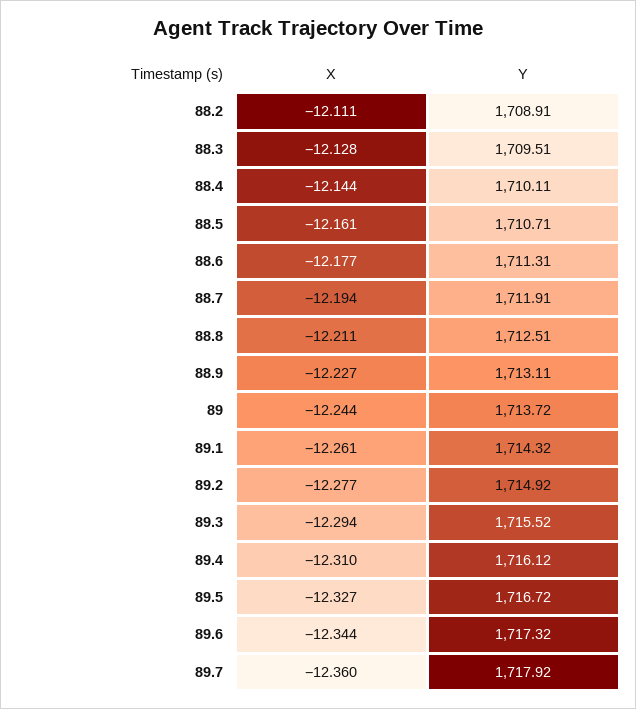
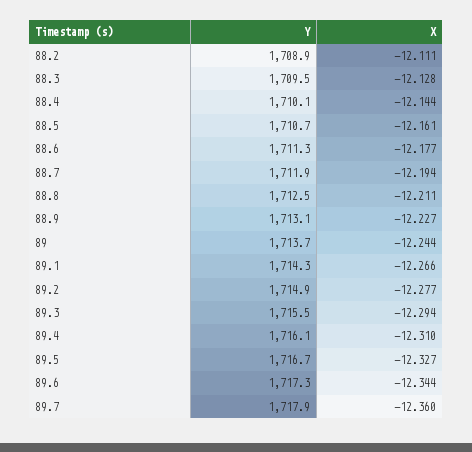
X, 89.1: -12.261 -> -12.266

